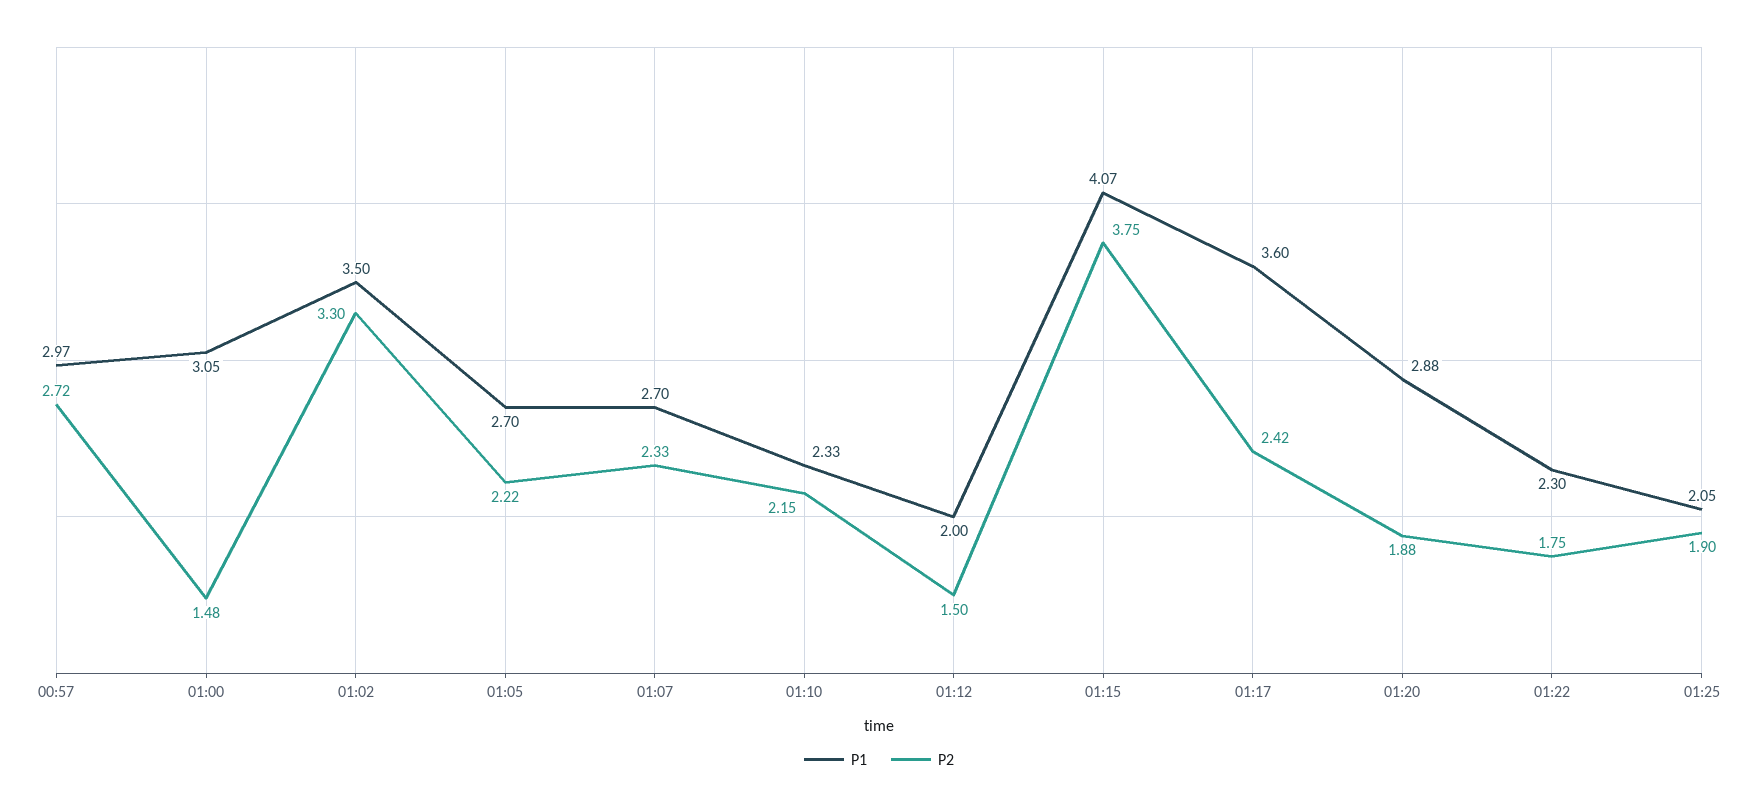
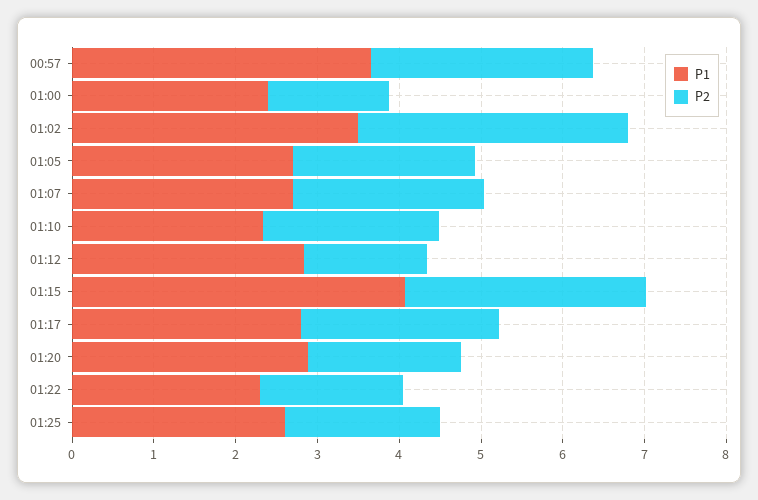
P1, 00:57: 2.97 -> 3.6
P1, 01:00: 3.05 -> 2.4
P1, 01:12: 2 -> 2.8
P2, 01:15: 3.75 -> 3
P1, 01:17: 3.6 -> 2.8
P1, 01:25: 2.05 -> 2.6

